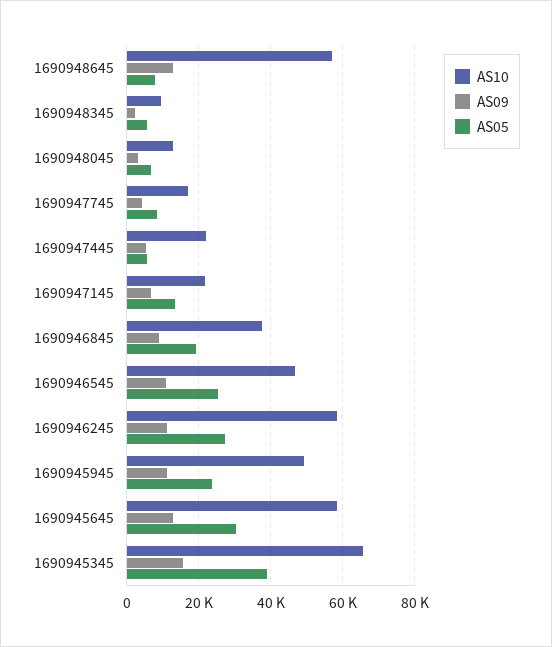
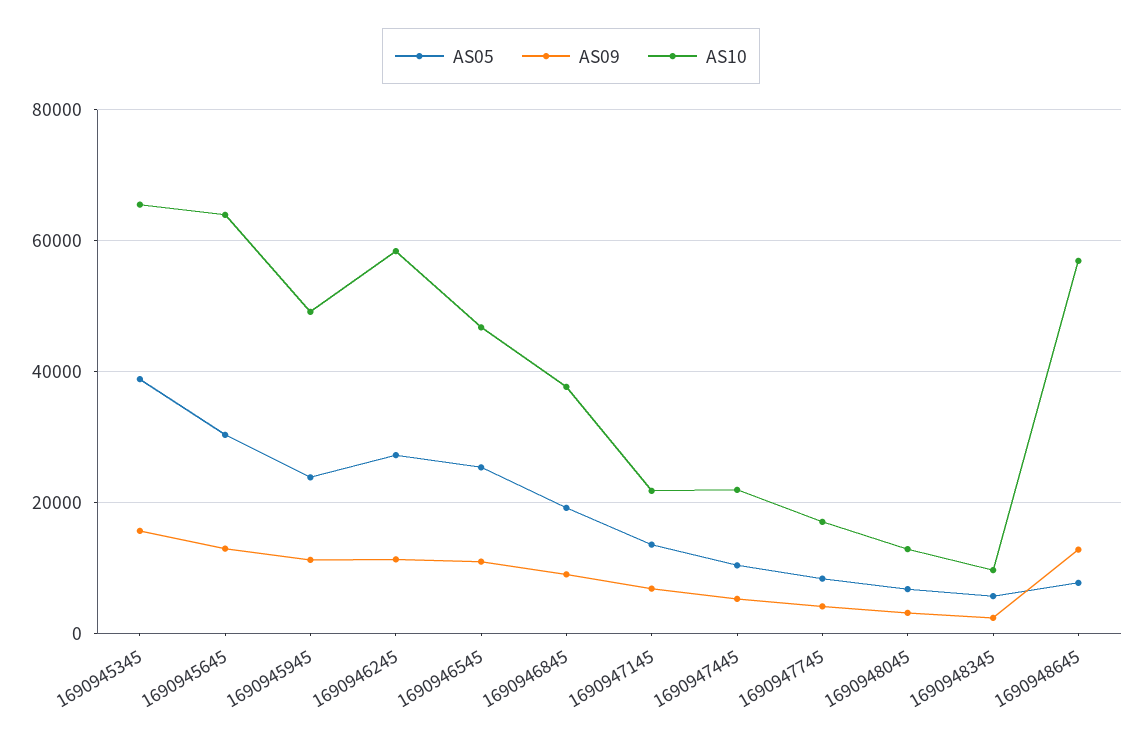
AS05, 1690947445: 6000 -> 10000
AS10, 1690945645: 58000 -> 64000

